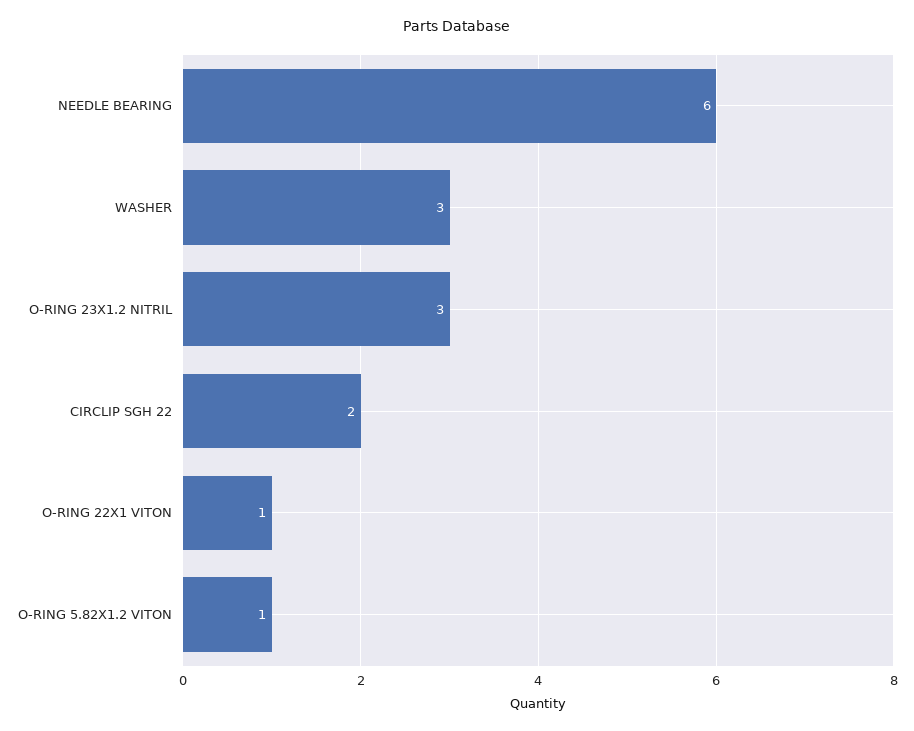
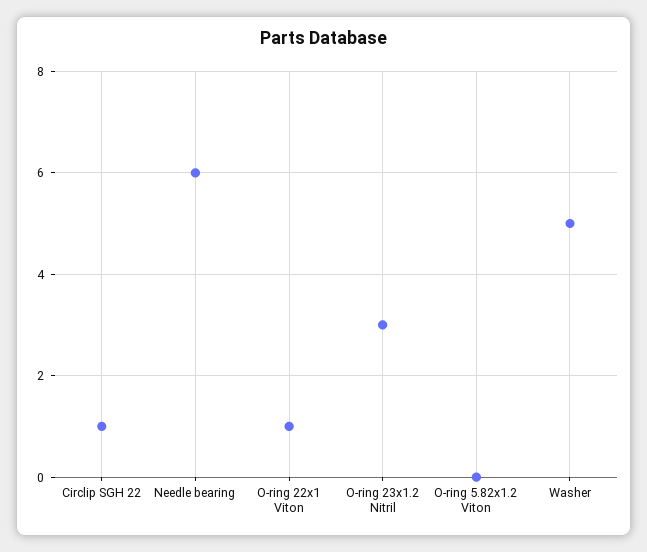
WASHER: 3 -> 5
CIRCLIP SGH 22: 2 -> 1
O-RING 5.82X1.2 VITON: 1 -> 0

